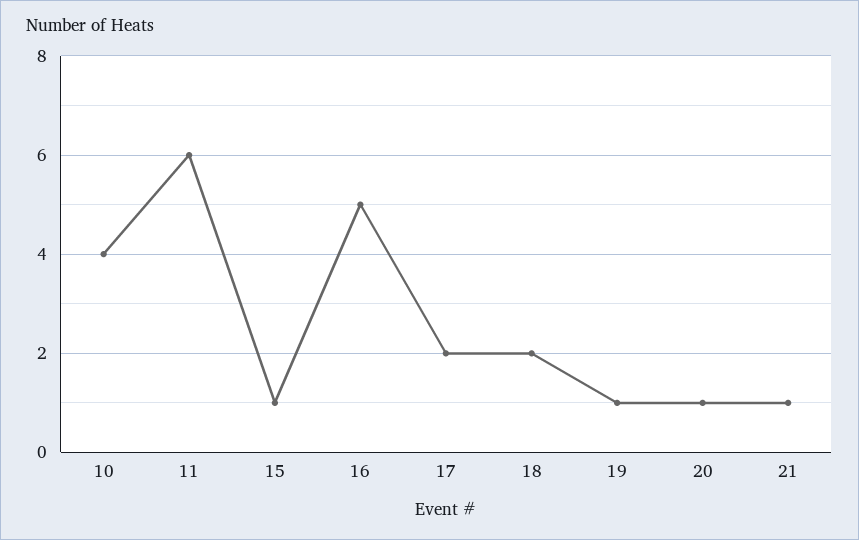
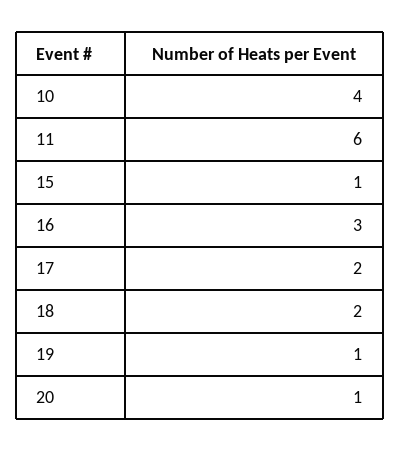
16: 5 -> 3
21: 1 -> none

